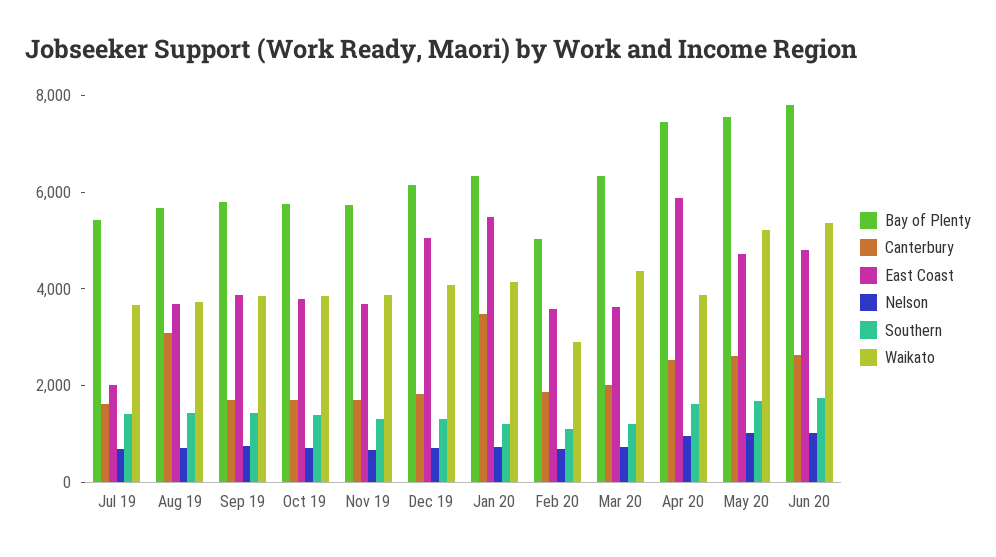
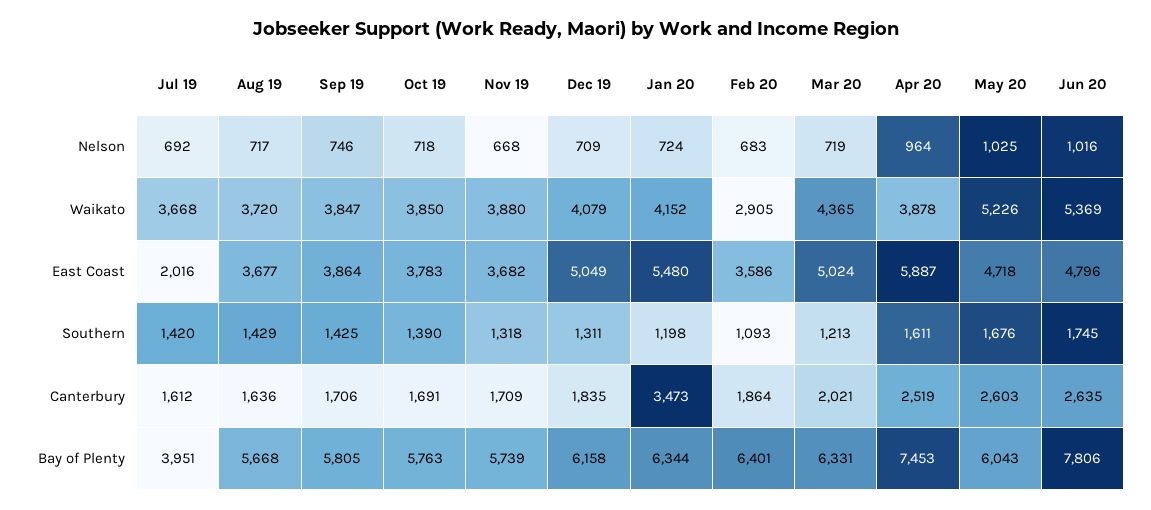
Bay of Plenty, Jul 19: 5500 -> 3951
Canterbury, Aug 19: 3000 -> 1636
Bay of Plenty, Feb 20: 5000 -> 6401
East Coast, Mar 20: 3500 -> 5024
Bay of Plenty, May 20: 7500 -> 6043

